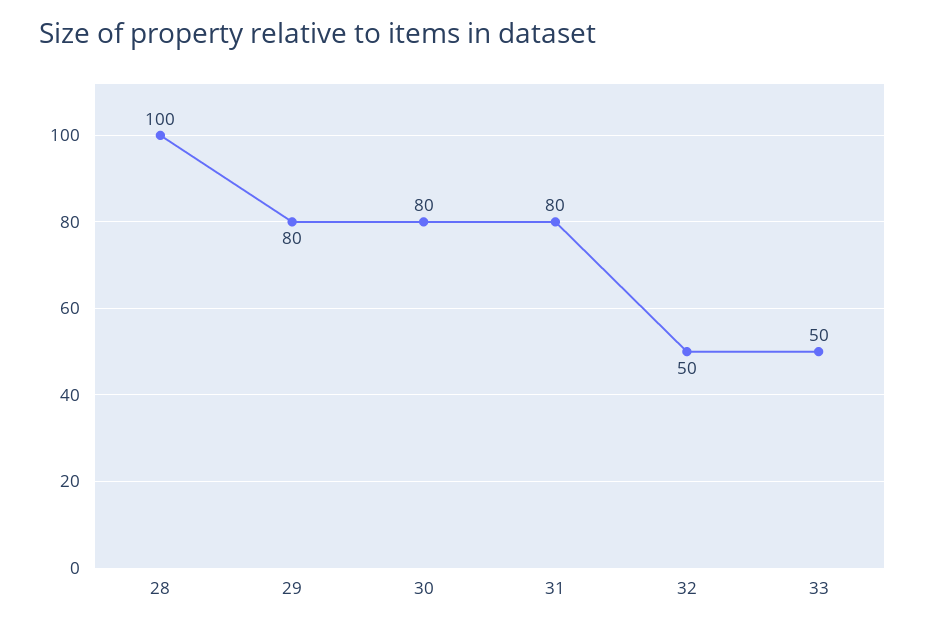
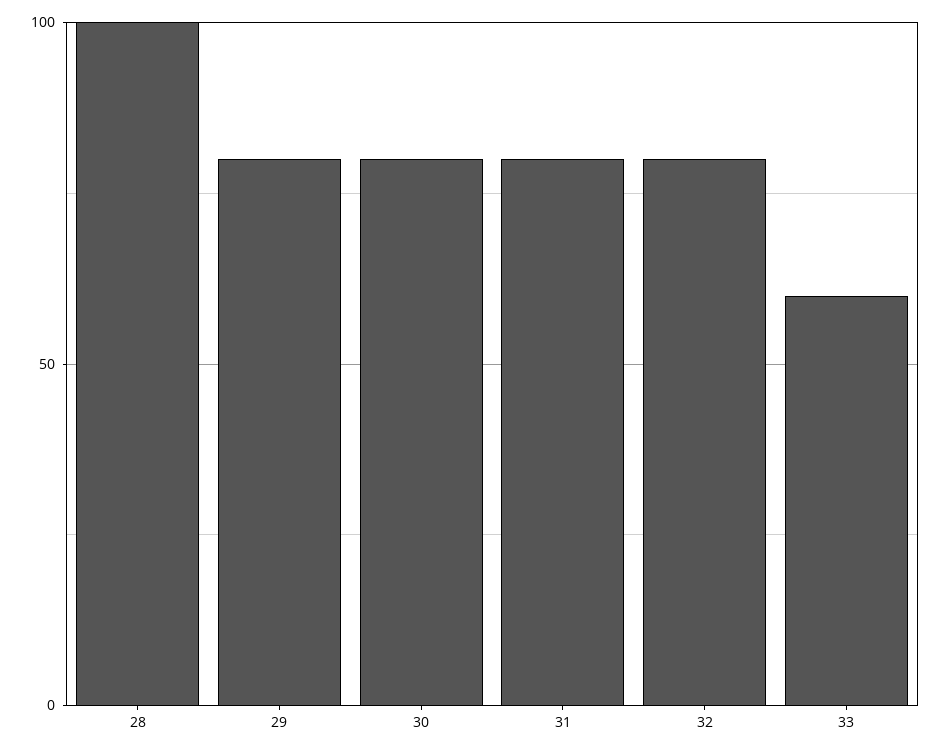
32: 50 -> 80
33: 50 -> 60

